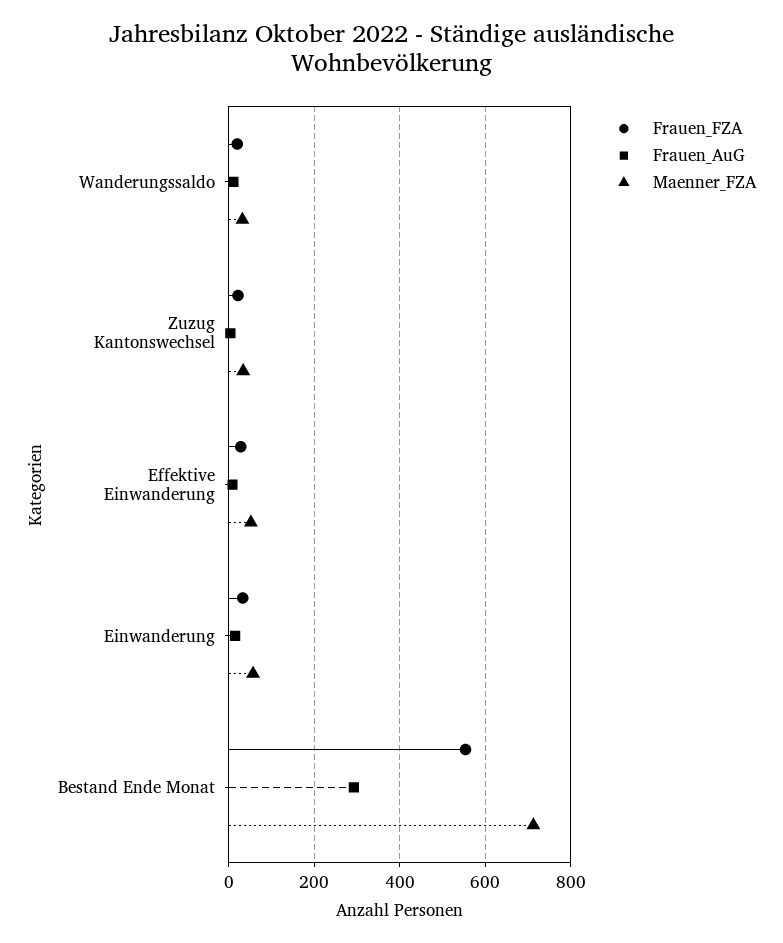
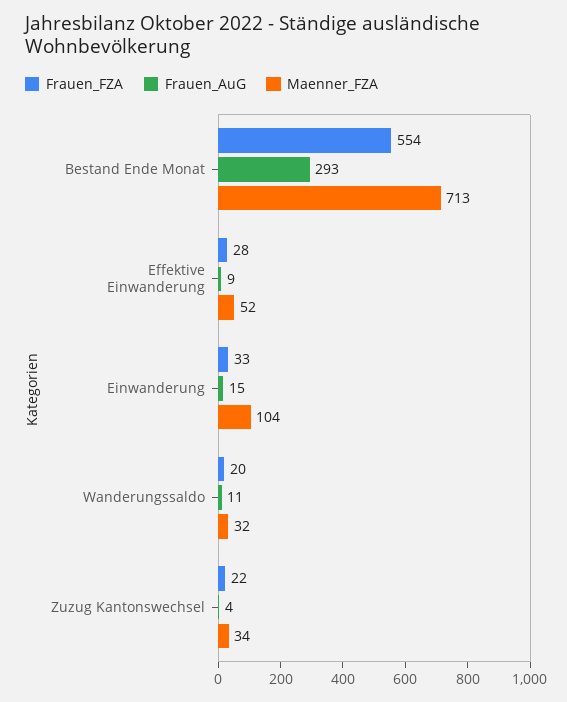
Maenner_FZA, Einwanderung: 60 -> 104

